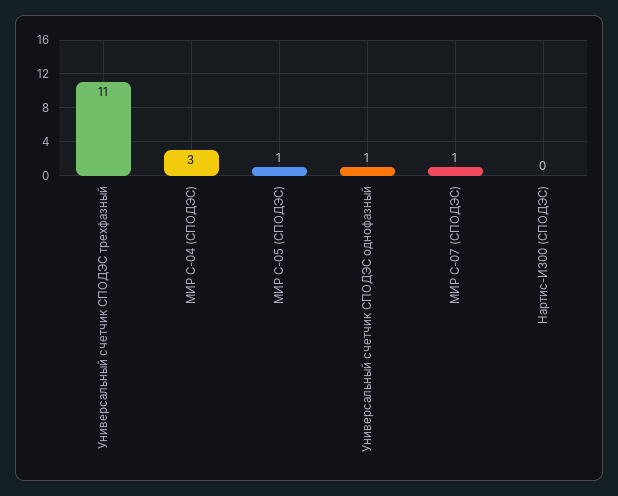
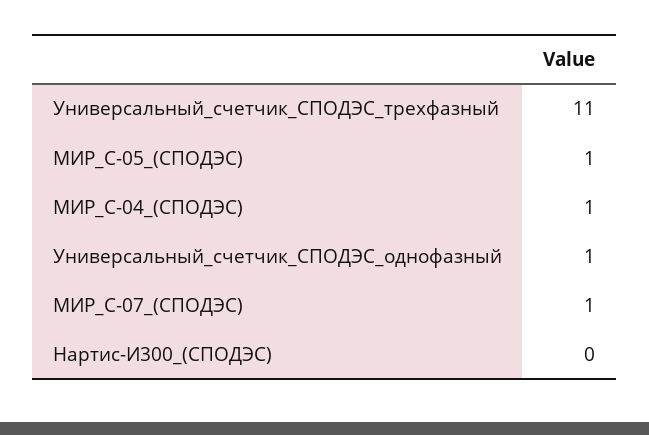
МИР С-04 (СПОДЭС): 3 -> 1

